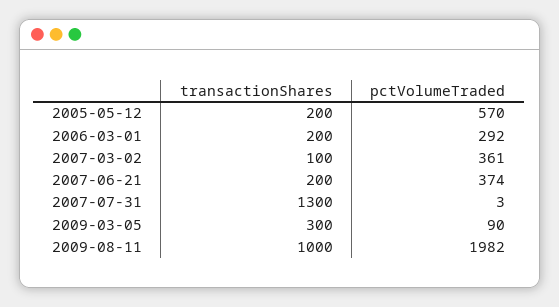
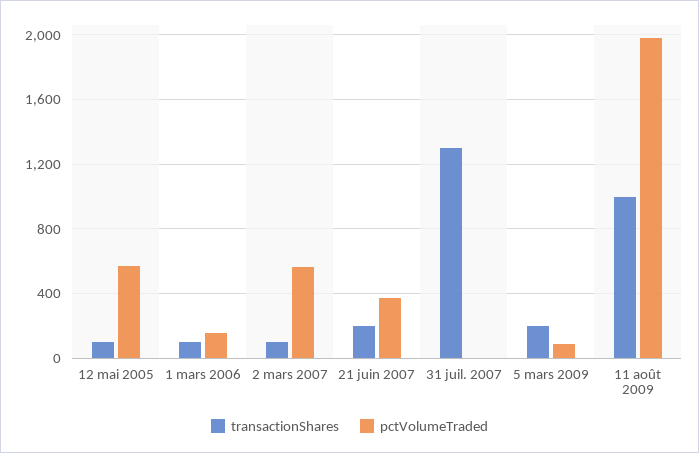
transactionShares, 2005-05-12: 200 -> 100
transactionShares, 2006-03-01: 200 -> 100
pctVolumeTraded, 2006-03-01: 292 -> 150
pctVolumeTraded, 2007-03-02: 361 -> 550
transactionShares, 2009-03-05: 300 -> 200

